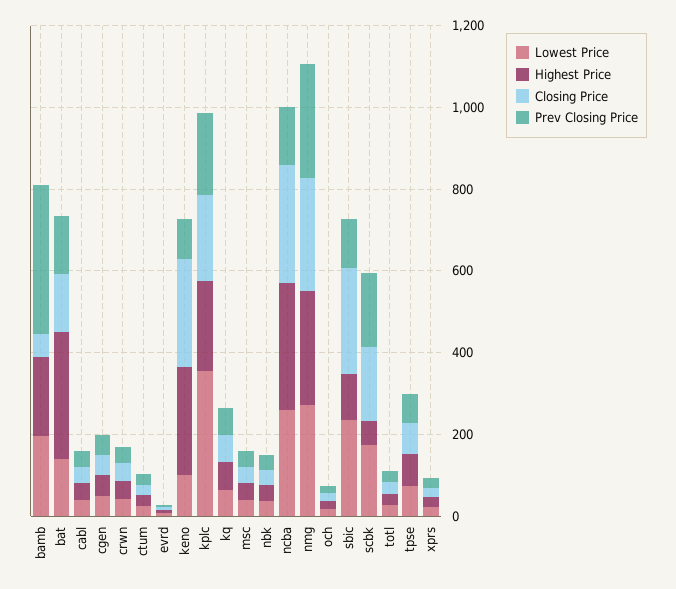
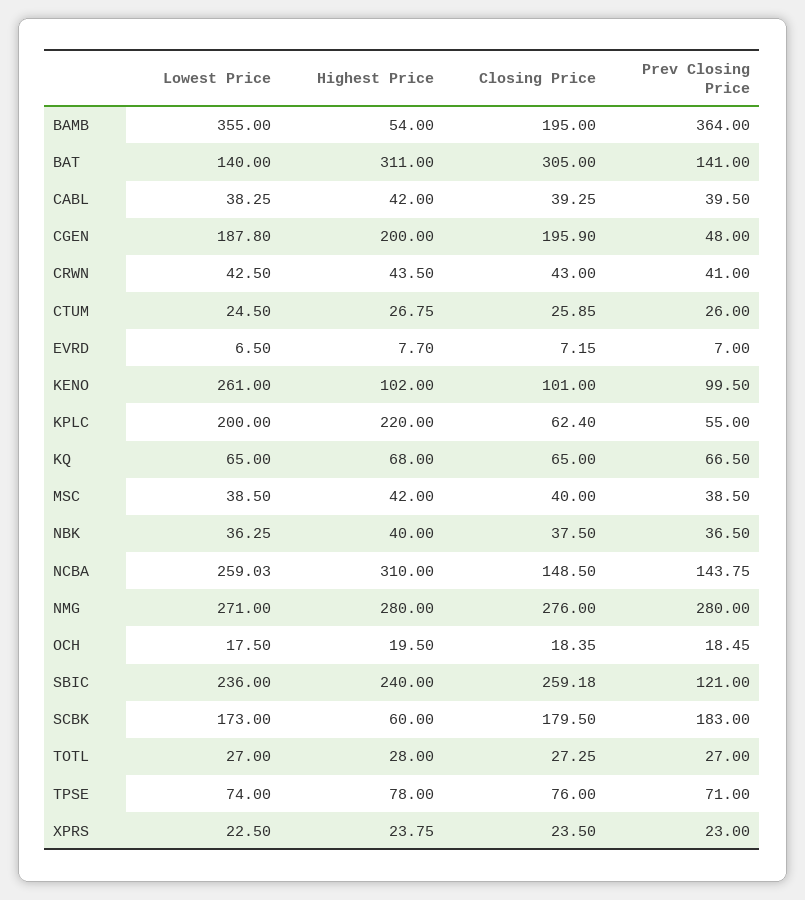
Lowest Price, bamb: 200 -> 355
Highest Price, bamb: 200 -> 54
Closing Price, bamb: 50 -> 195
Closing Price, bat: 150 -> 305
Lowest Price, cgen: 50 -> 187.8
Highest Price, cgen: 50 -> 200
Closing Price, cgen: 50 -> 195.9
Lowest Price, keno: 100 -> 261
Highest Price, keno: 250 -> 102
Closing Price, keno: 250 -> 101
Lowest Price, kplc: 350 -> 200
Closing Price, kplc: 200 -> 62.4
Prev Closing Price, kplc: 200 -> 55
Closing Price, ncba: 300 -> 148.5
Highest Price, sbic: 100 -> 240

